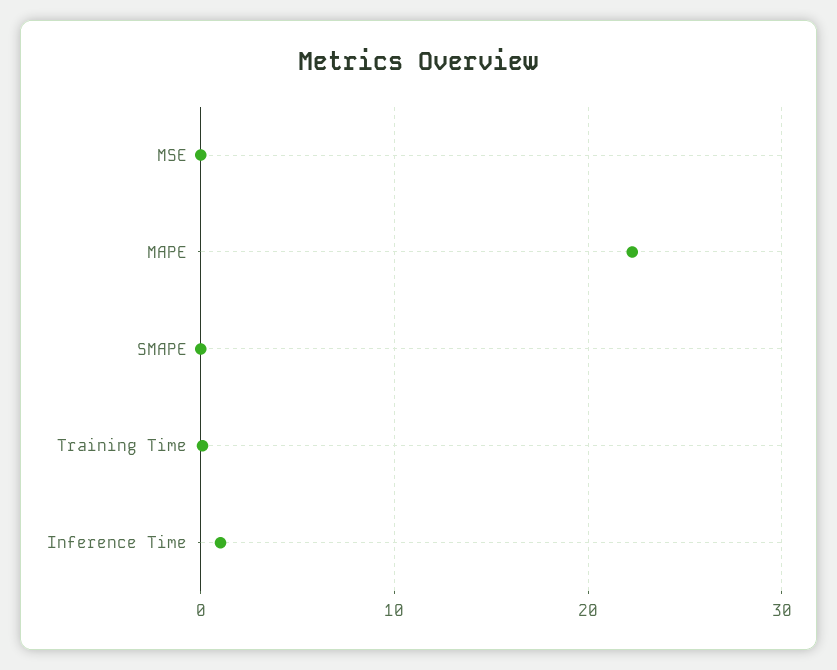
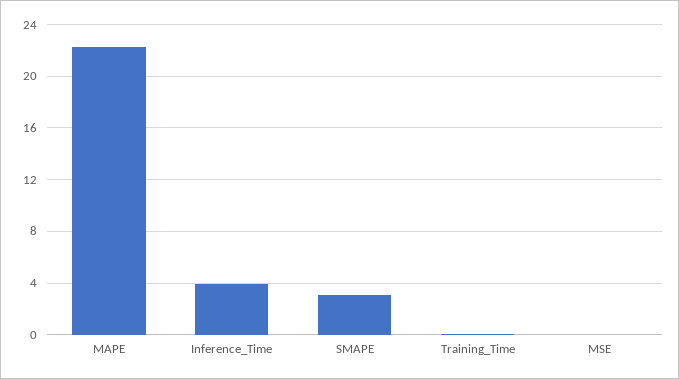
SMAPE: 0 -> 3
Inference Time: 1 -> 4

